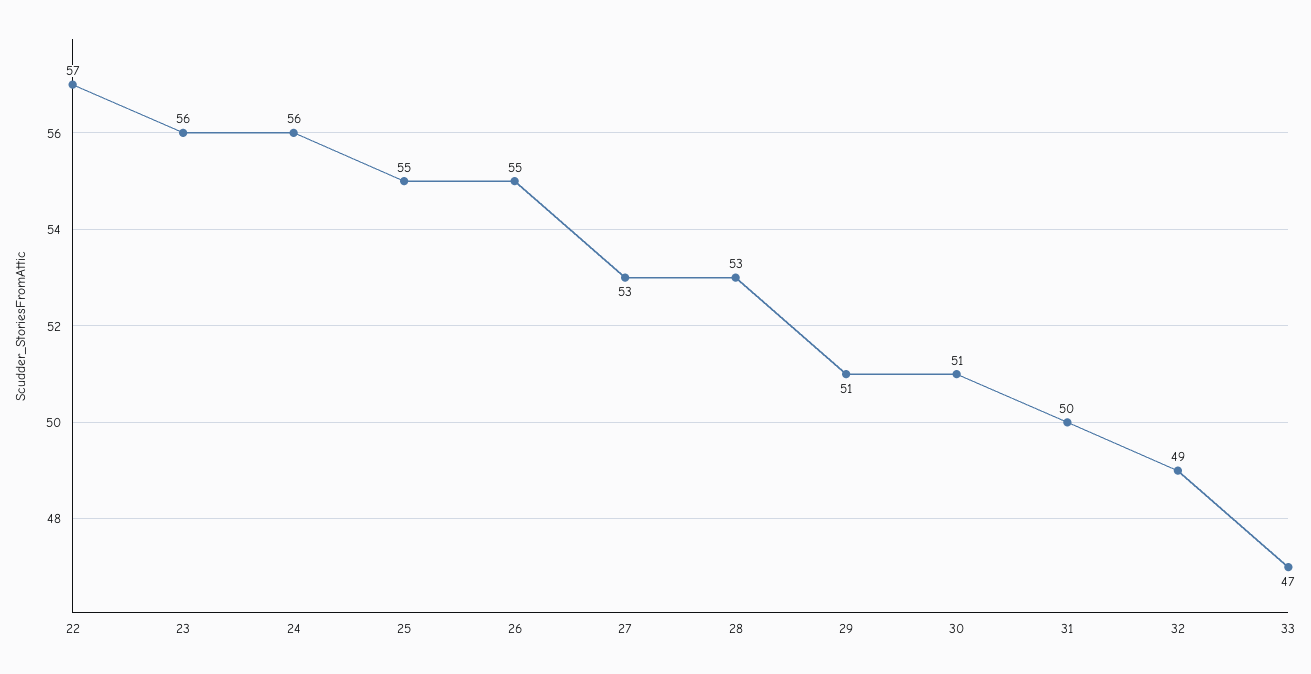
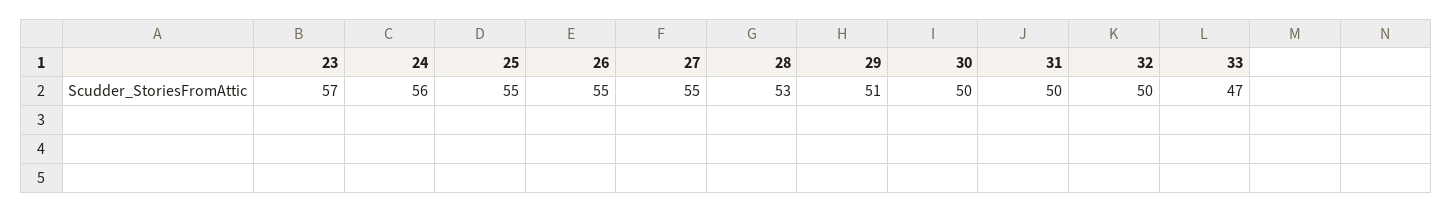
22: 57 -> none
23: 56 -> 57
27: 53 -> 55
30: 51 -> 50
32: 49 -> 50

